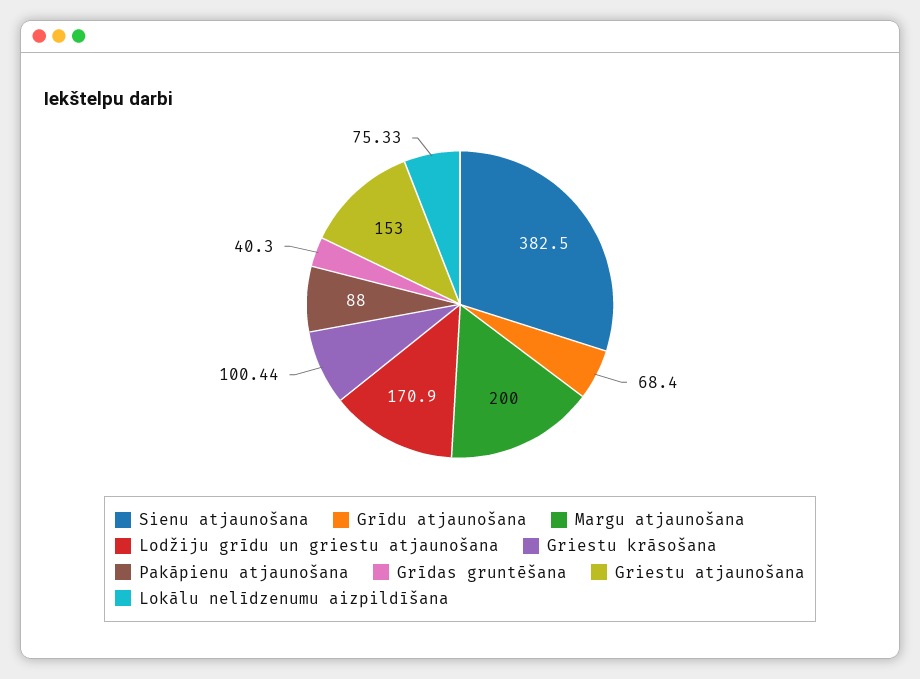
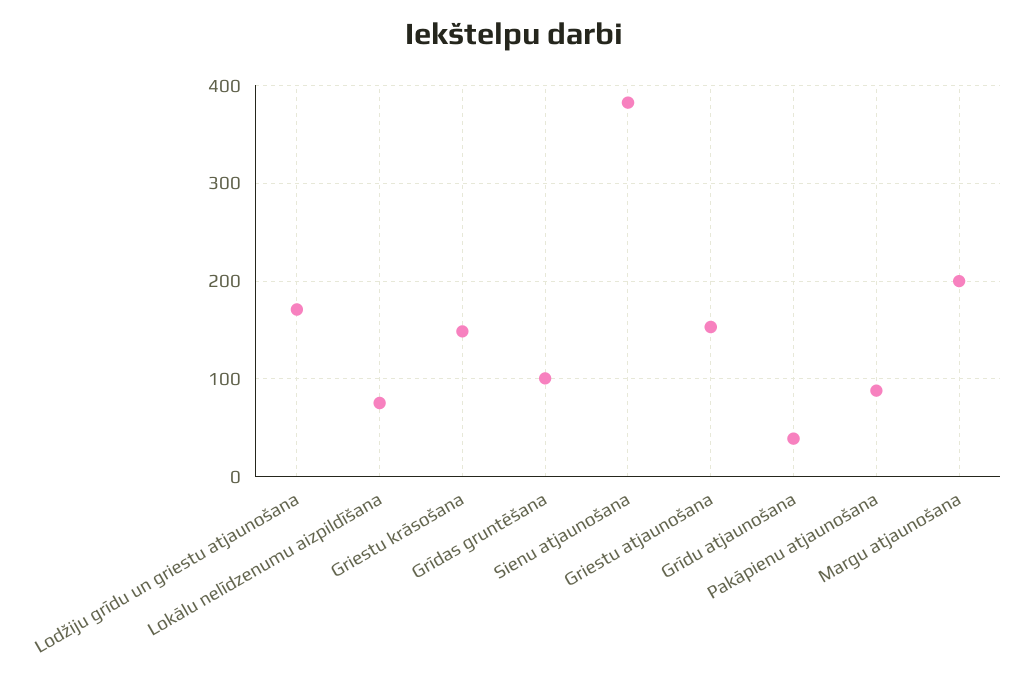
Grīdu atjaunošana: 68.4 -> 40
Griestu krāsošana: 100.44 -> 150
Grīdas gruntēšana: 40.3 -> 100

